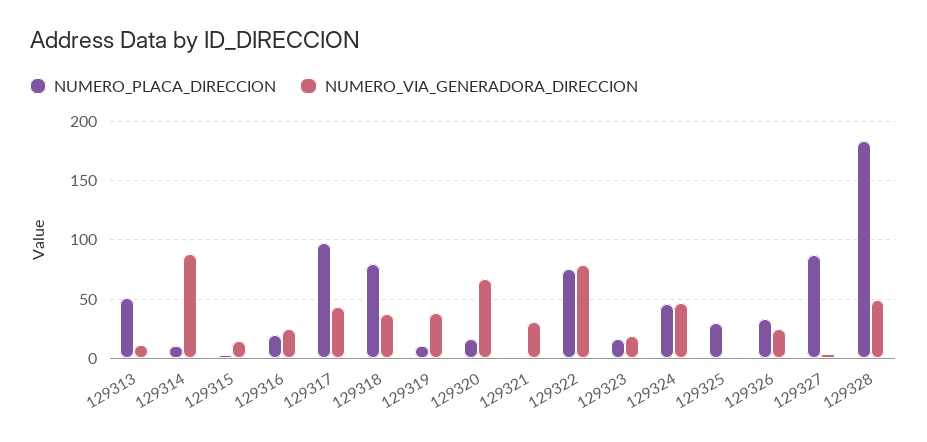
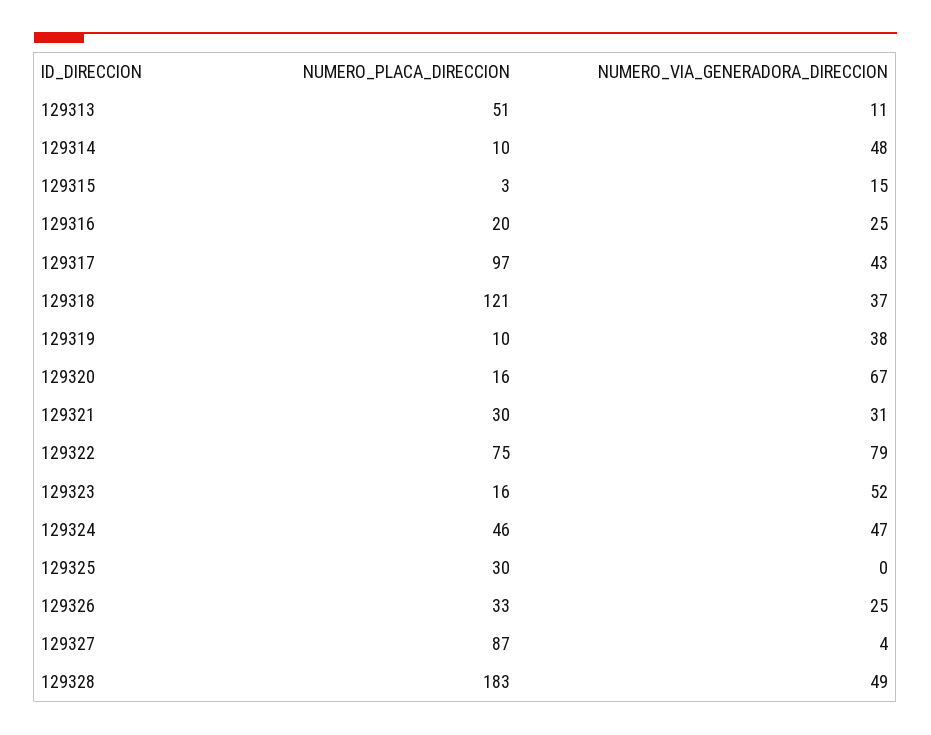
NUMERO_VIA_GENERADORA_DIRECCION, 129314: 90 -> 48
NUMERO_PLACA_DIRECCION, 129318: 80 -> 121
NUMERO_PLACA_DIRECCION, 129321: 0 -> 30
NUMERO_VIA_GENERADORA_DIRECCION, 129323: 20 -> 52

